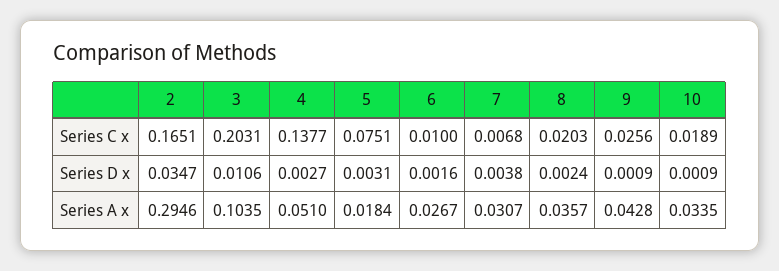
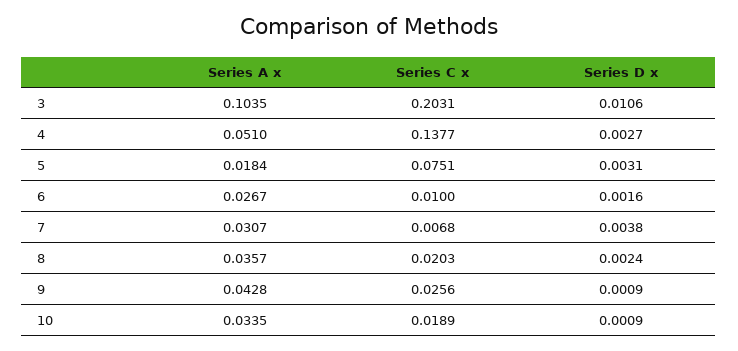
2, Series C x: 0.1651 -> none
2, Series D x: 0.0347 -> none
2, Series A x: 0.2946 -> none

